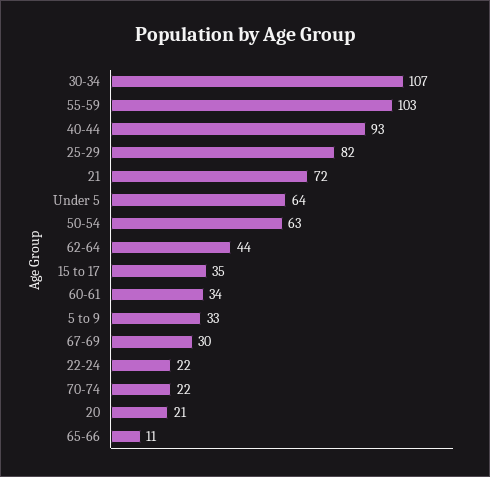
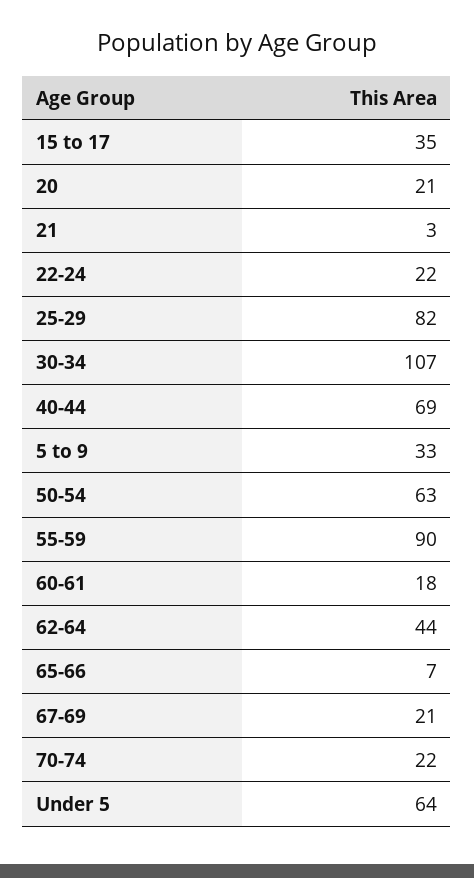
55-59: 103 -> 90
40-44: 93 -> 69
21: 72 -> 3
60-61: 34 -> 18
67-69: 30 -> 21
65-66: 11 -> 7

